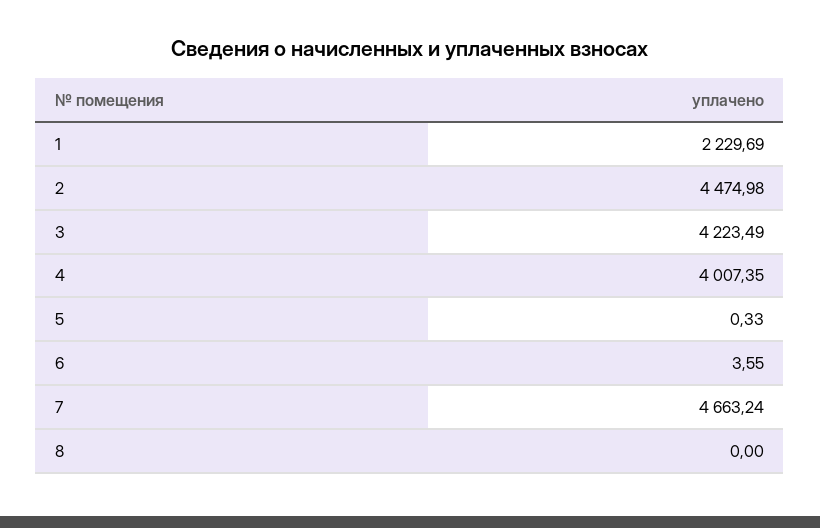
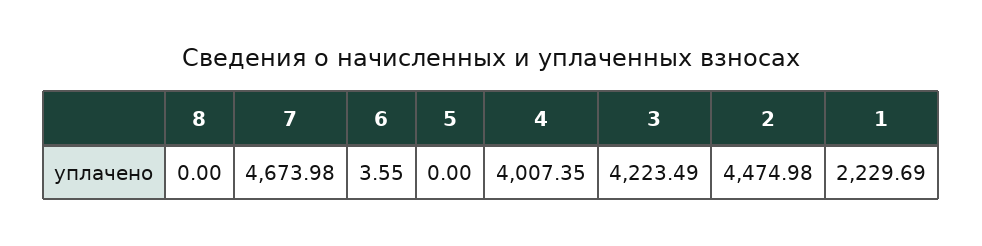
5: 0.33 -> 0
7: 4663.24 -> 4673.98

